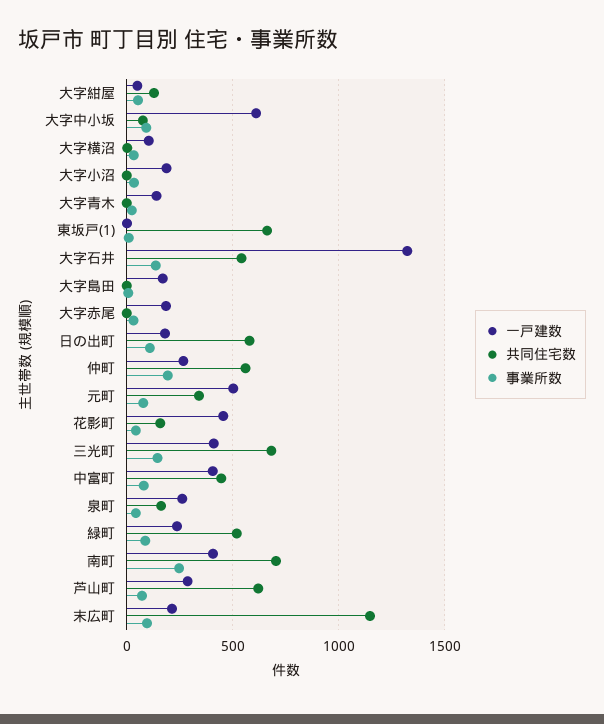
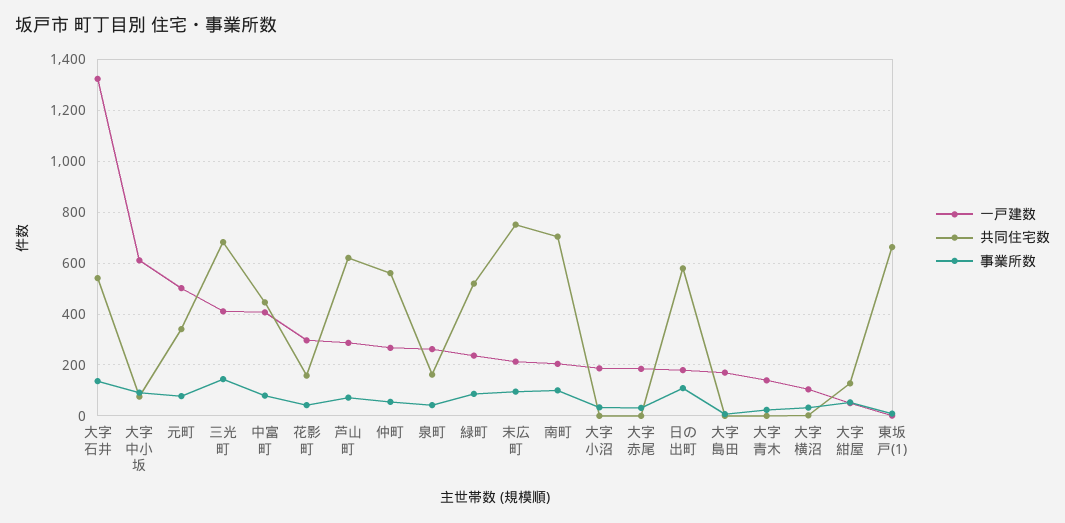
事業所数, 仲町: 200 -> 50
一戸建数, 花影町: 450 -> 300
一戸建数, 南町: 400 -> 200
事業所数, 南町: 250 -> 100
共同住宅数, 末広町: 1150 -> 750

